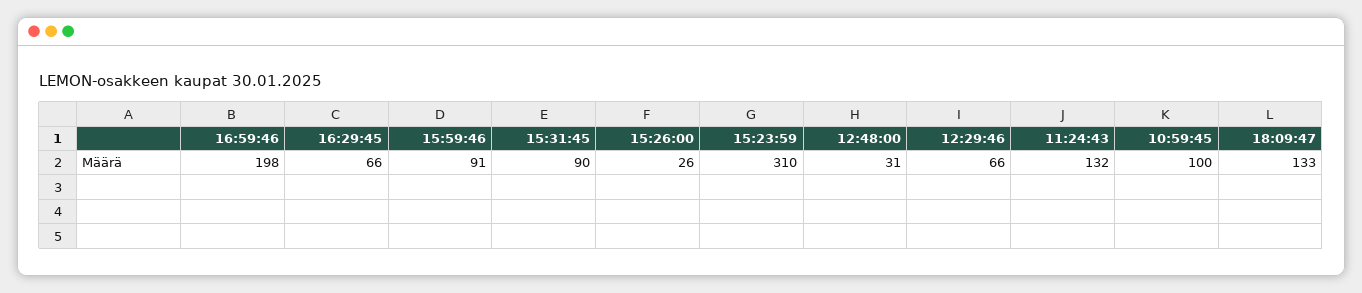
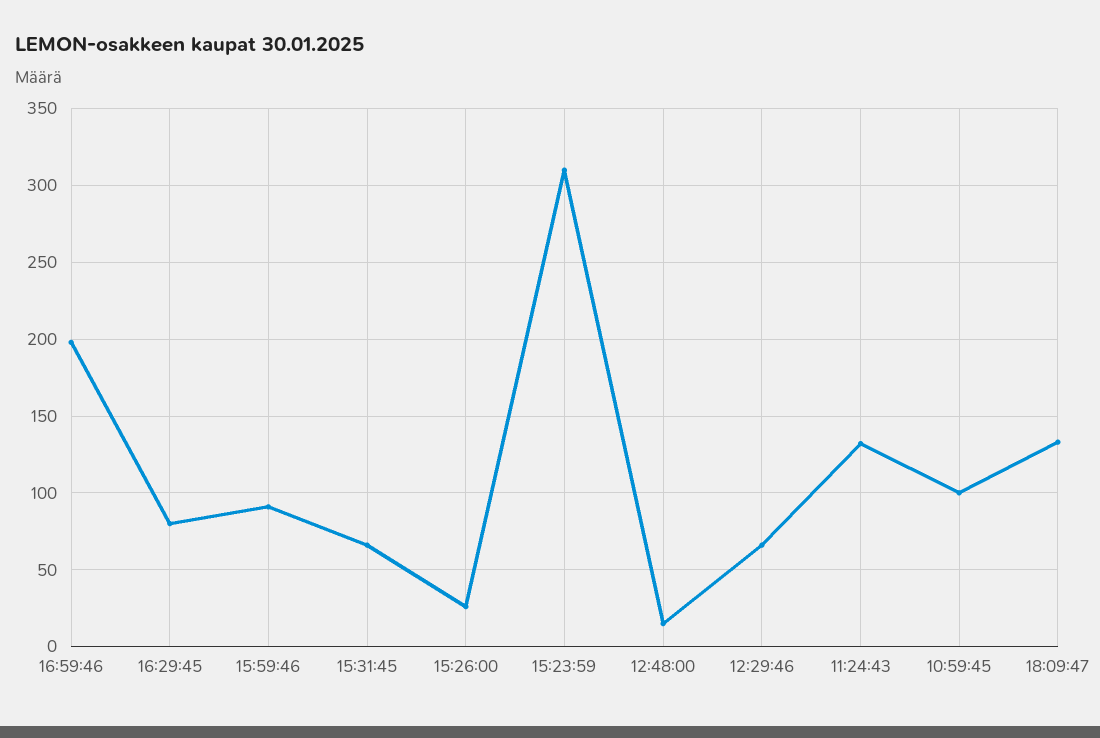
16:29:45: 66 -> 80
15:31:45: 90 -> 65
12:48:00: 31 -> 15

